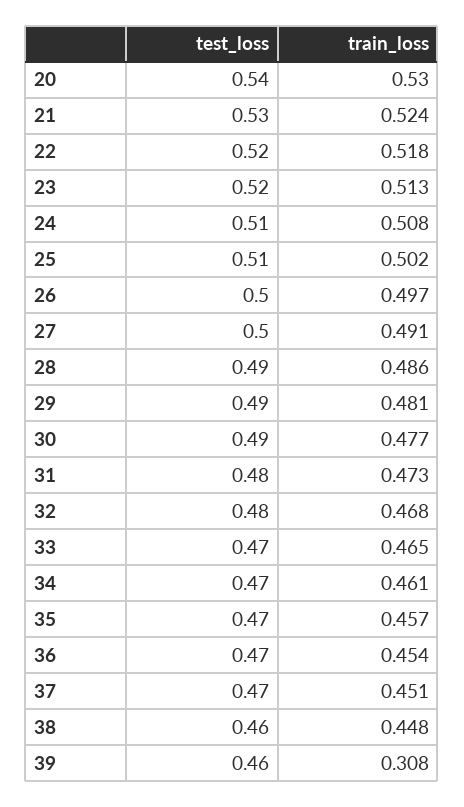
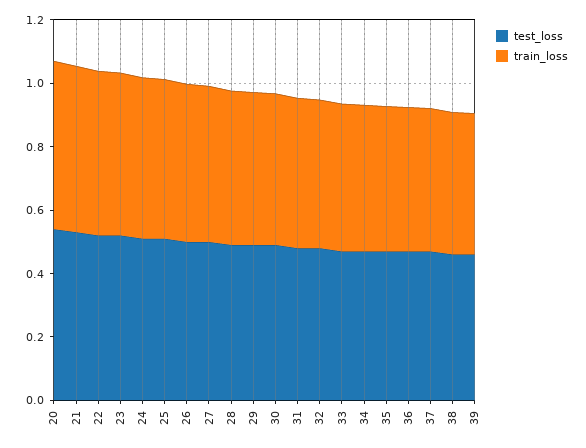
train_loss, 39: 0.308 -> 0.45

